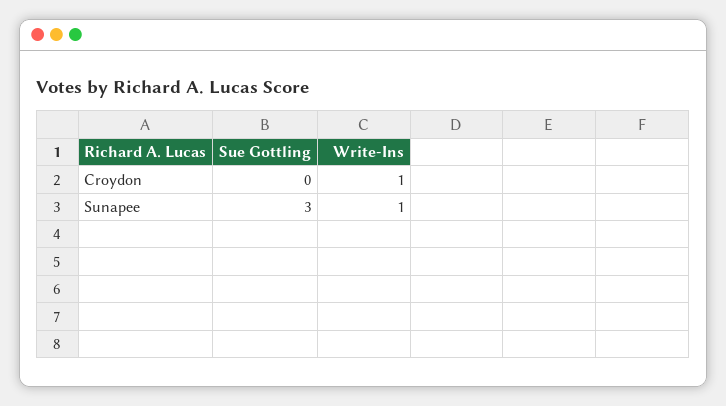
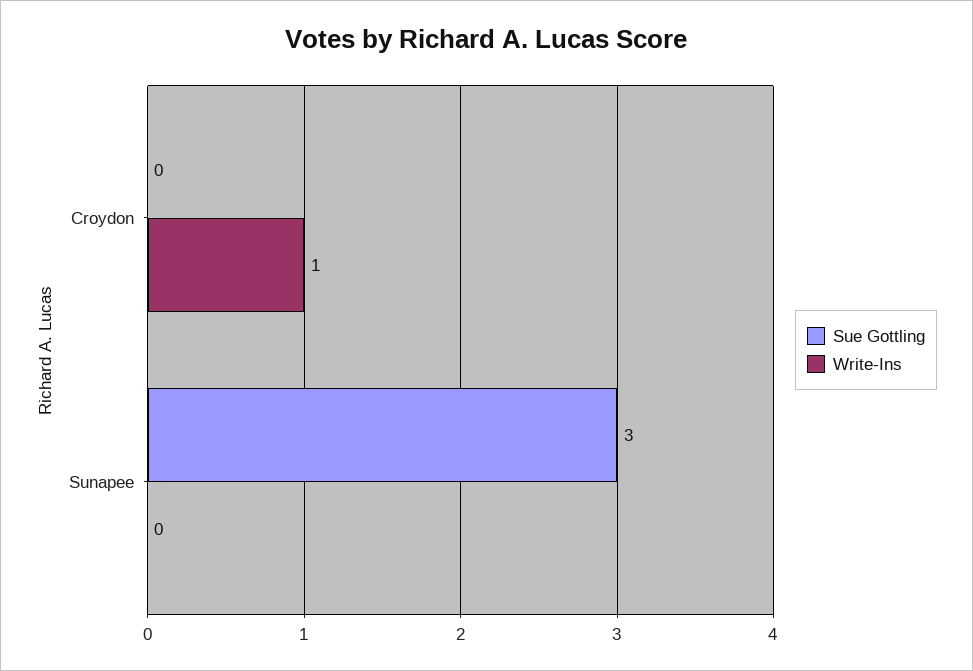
Write-Ins, Sunapee: 1 -> 0

